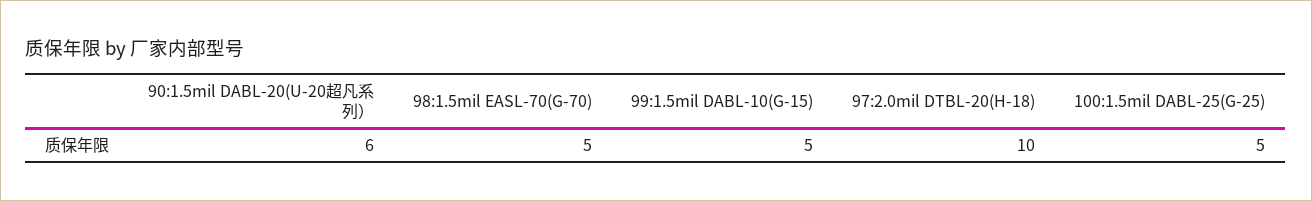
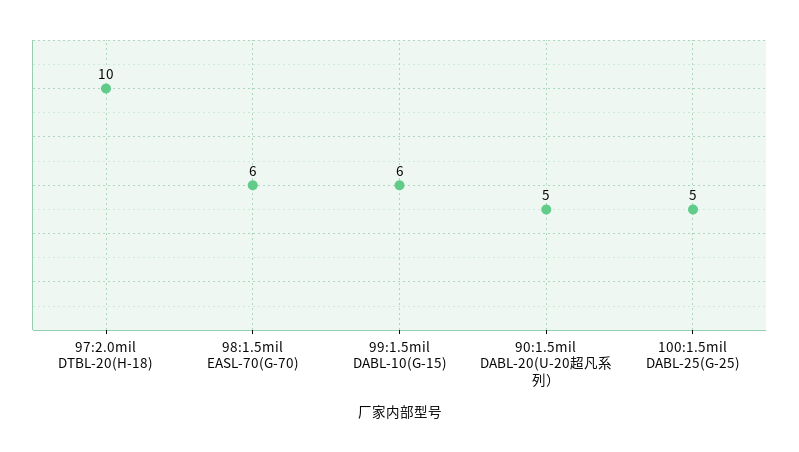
90:1.5mil DABL-20(U-20超凡系列）: 6 -> 5
98:1.5mil EASL-70(G-70): 5 -> 6
99:1.5mil DABL-10(G-15): 5 -> 6

